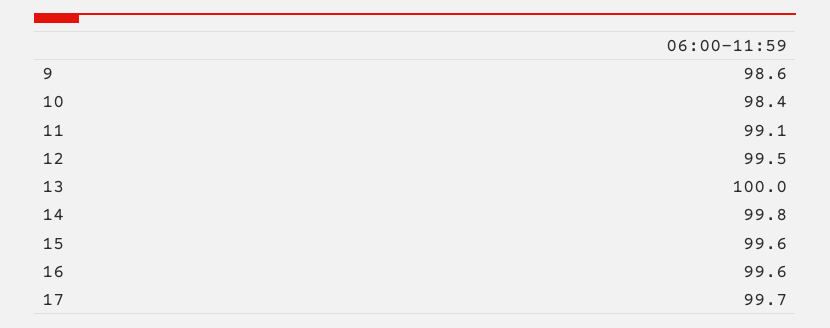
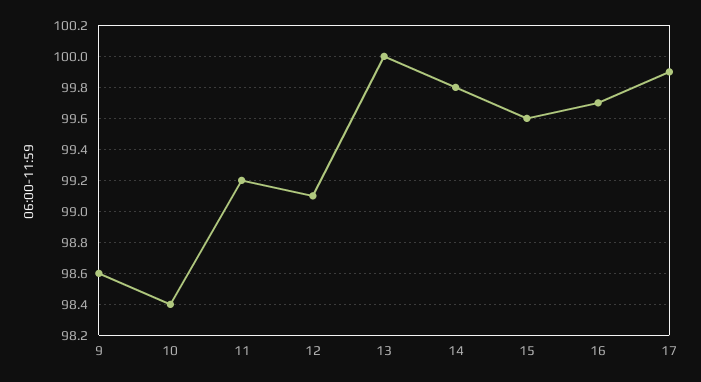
11: 99.1 -> 99.2
12: 99.5 -> 99.1
16: 99.6 -> 99.7
17: 99.7 -> 99.9

